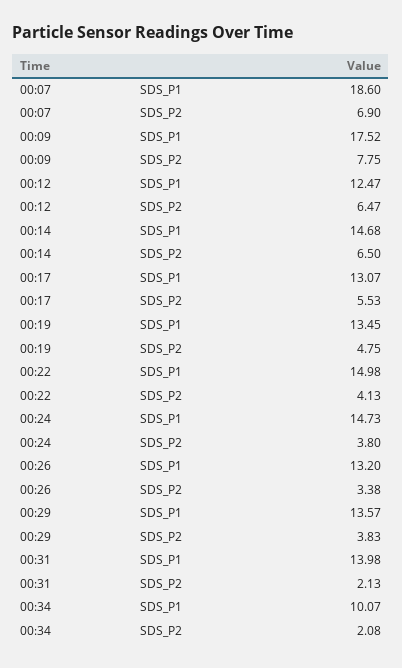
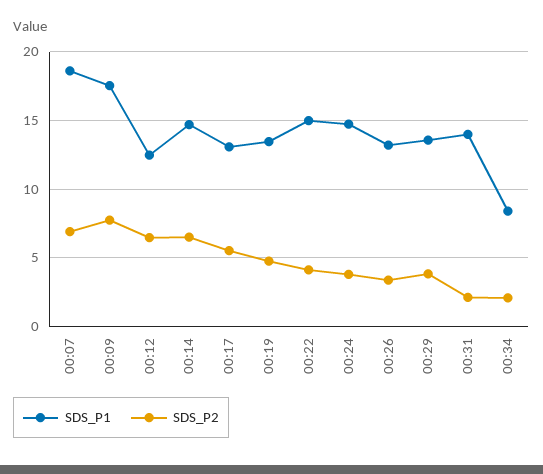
SDS_P1, 00:34: 10.07 -> 8.5

